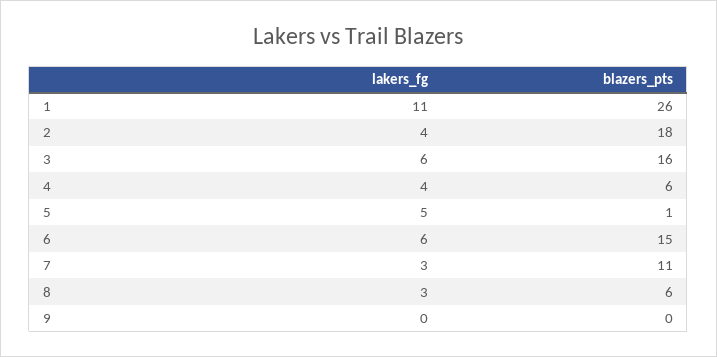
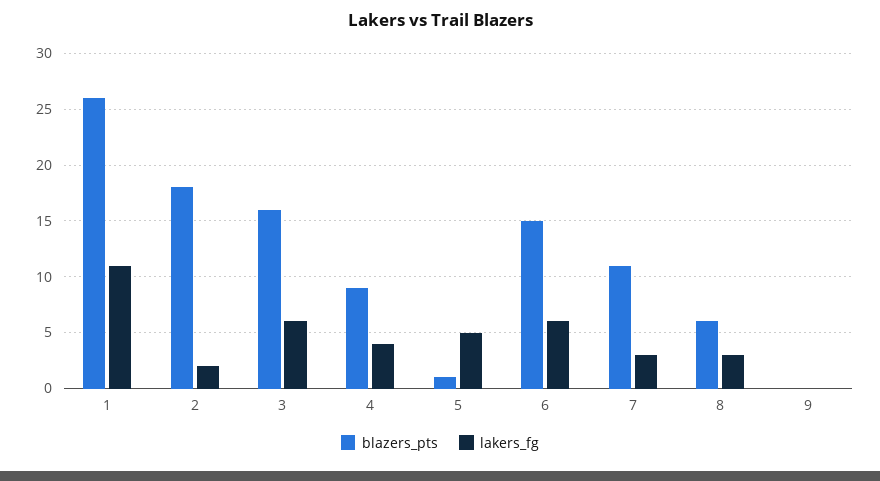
lakers_fg, 2: 4 -> 2
blazers_pts, 4: 6 -> 9

